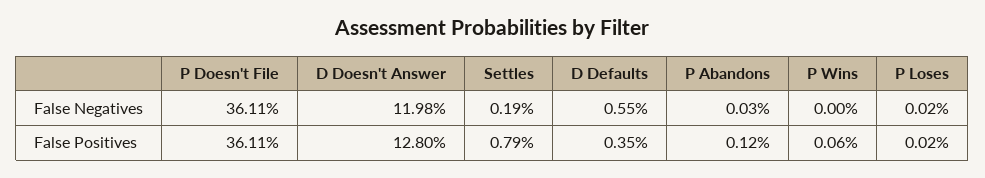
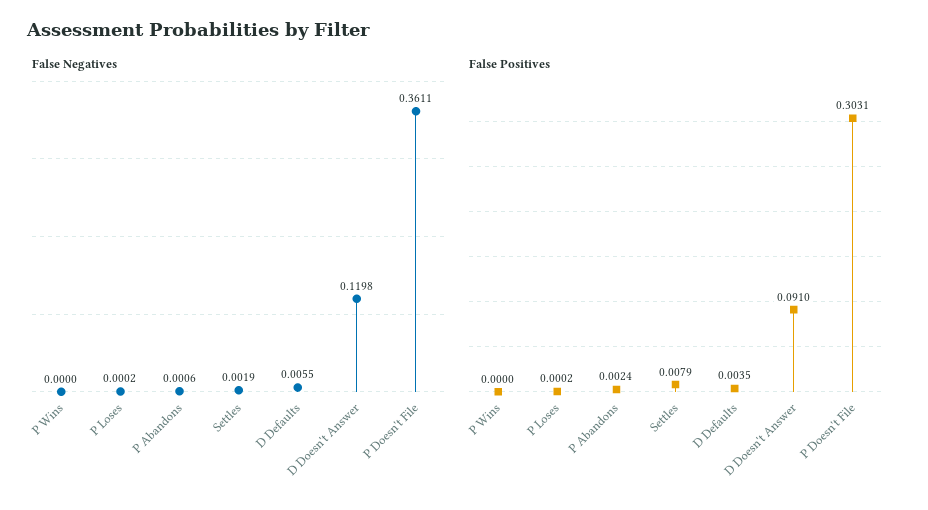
False Negatives, P Abandons: 0.0003 -> 0.0006
False Positives, P Doesn't File: 0.3611 -> 0.3031
False Positives, D Doesn't Answer: 0.128 -> 0.091
False Positives, P Abandons: 0.0012 -> 0.0024
False Positives, P Wins: 0.0006 -> 0

